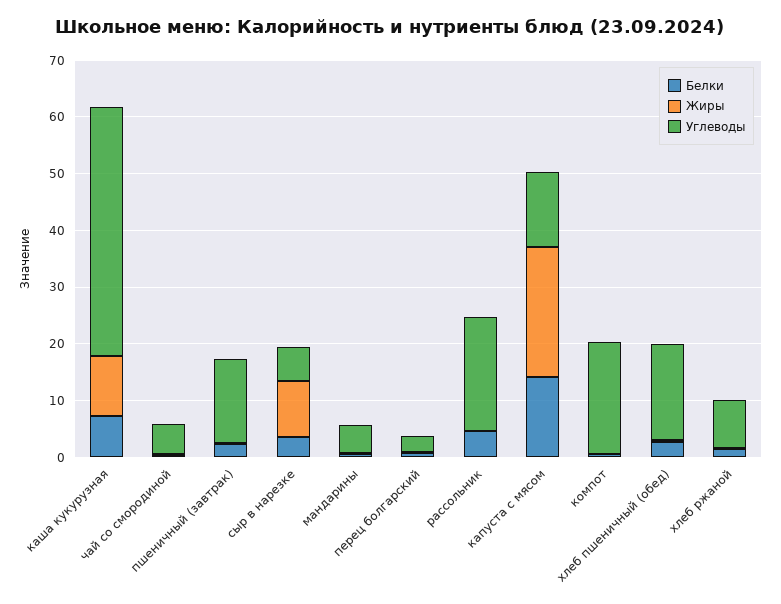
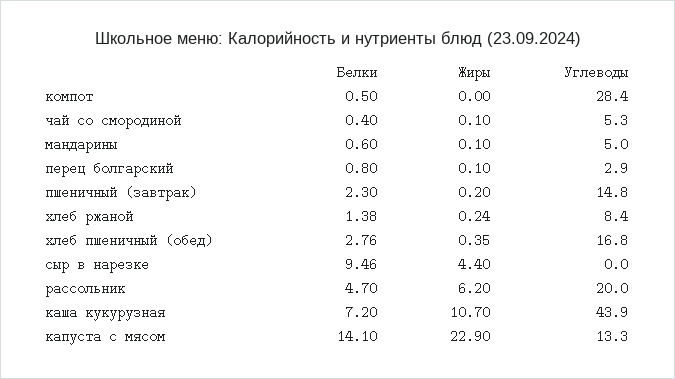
Белки, сыр в нарезке: 4 -> 9.46
Жиры, сыр в нарезке: 10 -> 4.4
Углеводы, сыр в нарезке: 6 -> 0
Жиры, рассольник: 0 -> 6.2
Углеводы, компот: 20 -> 28.4

